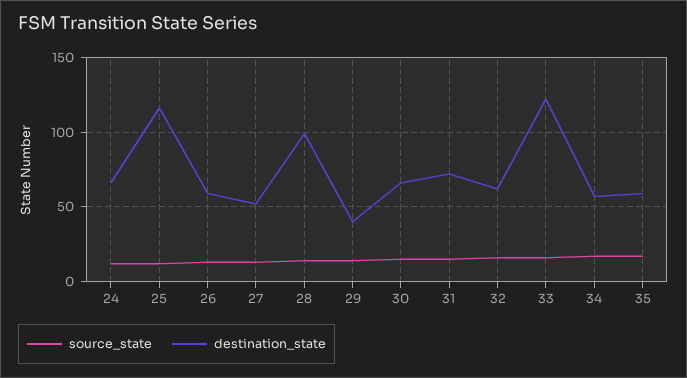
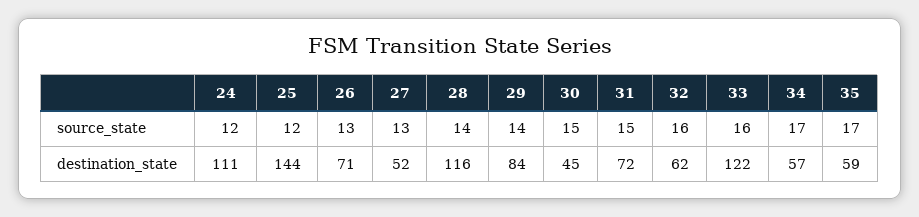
destination_state, 24: 65 -> 111
destination_state, 25: 115 -> 144
destination_state, 26: 60 -> 71
destination_state, 28: 100 -> 116
destination_state, 29: 40 -> 84
destination_state, 30: 65 -> 45

